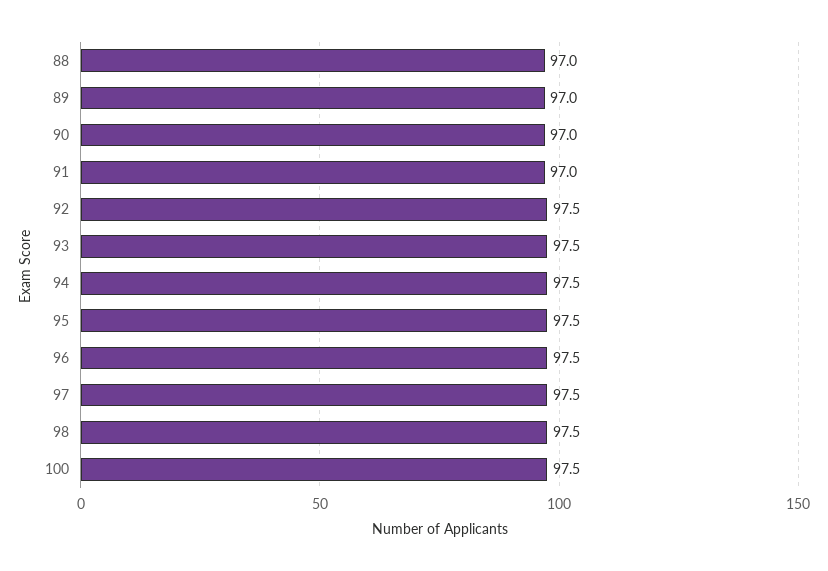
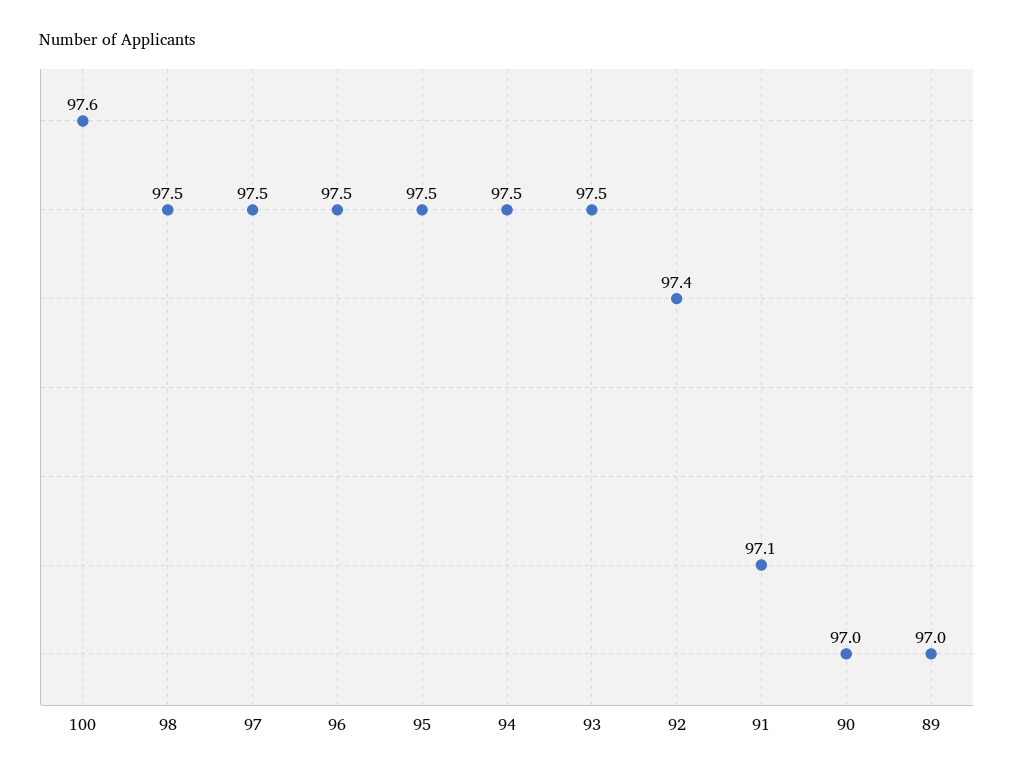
88: 97 -> none
91: 97 -> 97.1
92: 97.5 -> 97.4
100: 97.5 -> 97.6

